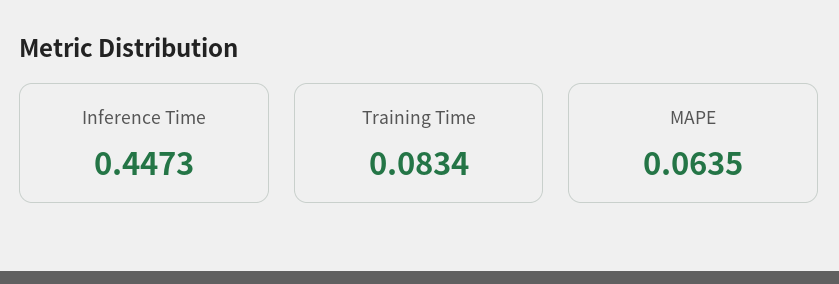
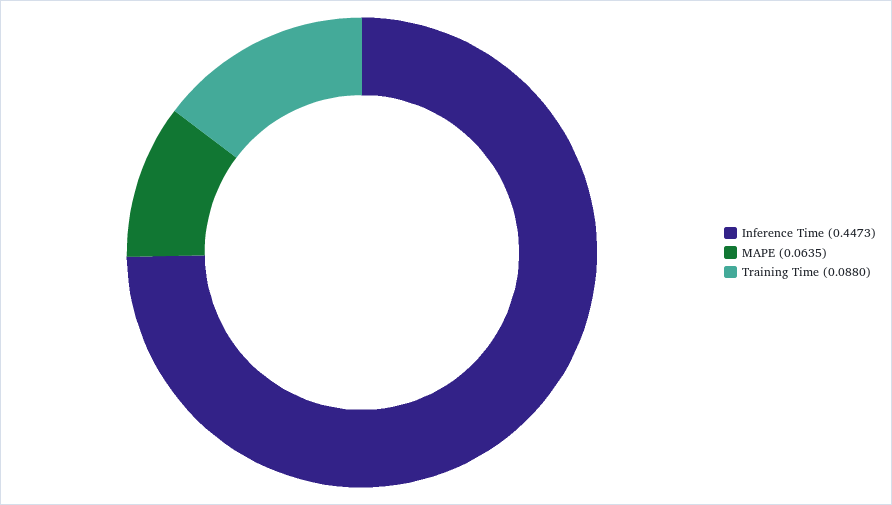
Training Time: 0.0834 -> 0.088

